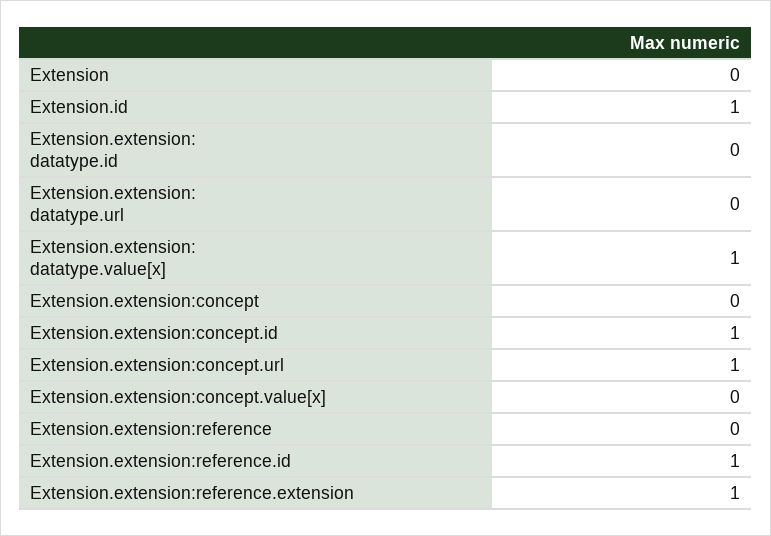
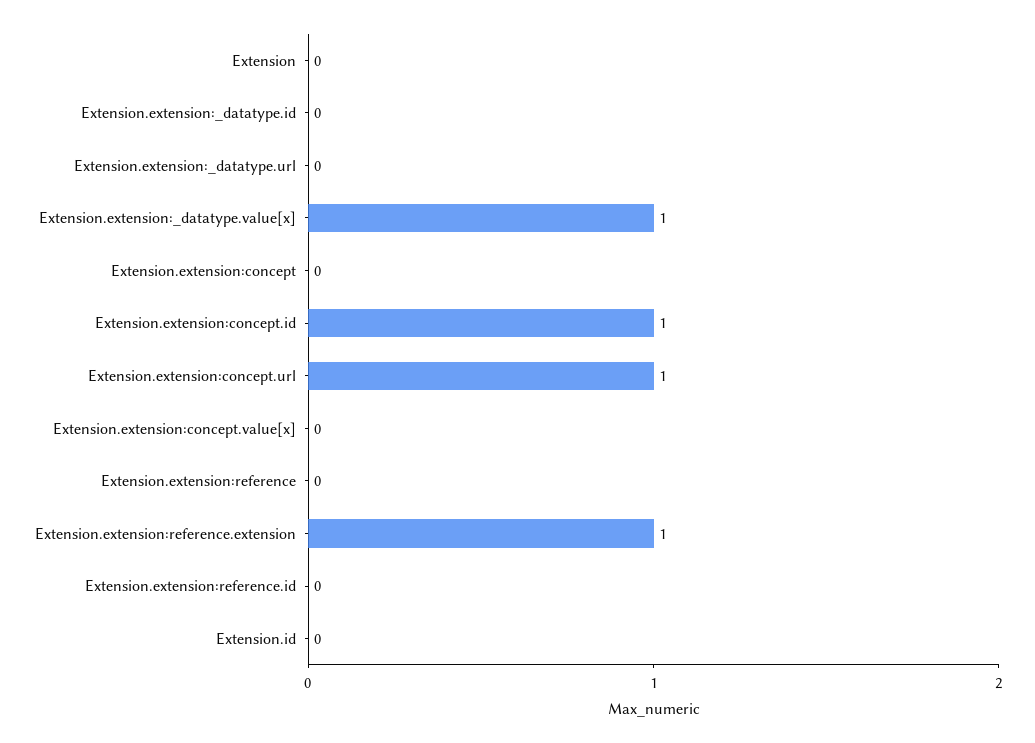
Extension.id: 1 -> 0
Extension.extension:reference.id: 1 -> 0

